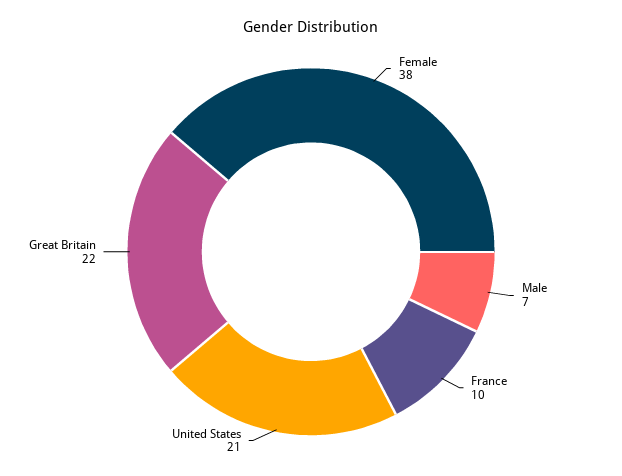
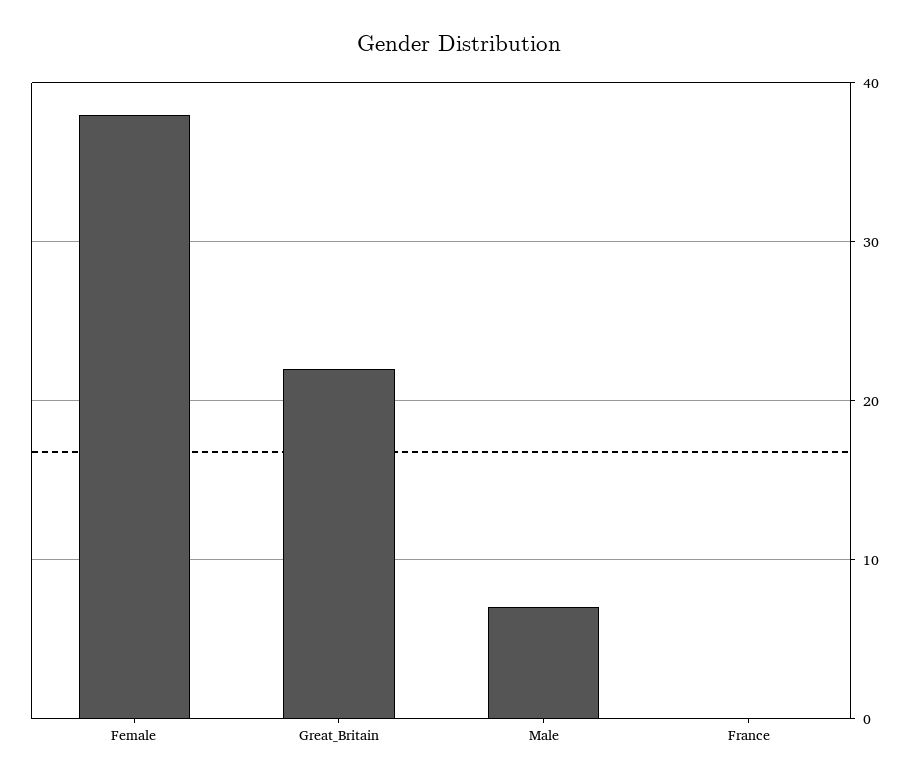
France: 10 -> 0
United States: 21 -> none

